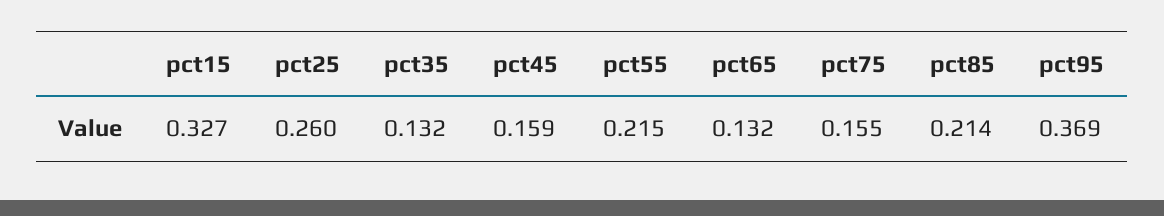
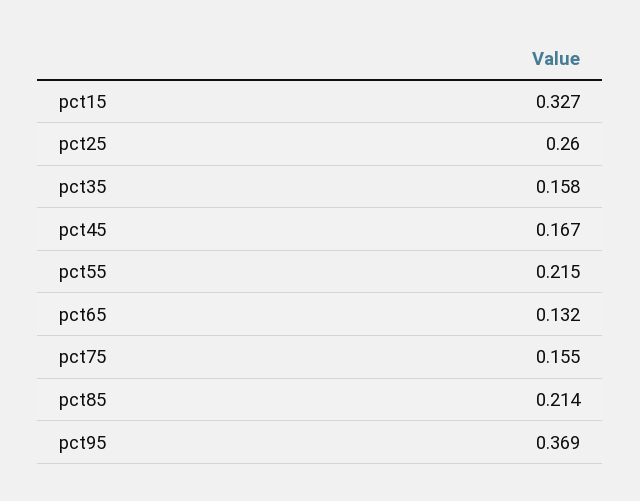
pct35: 0.132 -> 0.158
pct45: 0.159 -> 0.167

